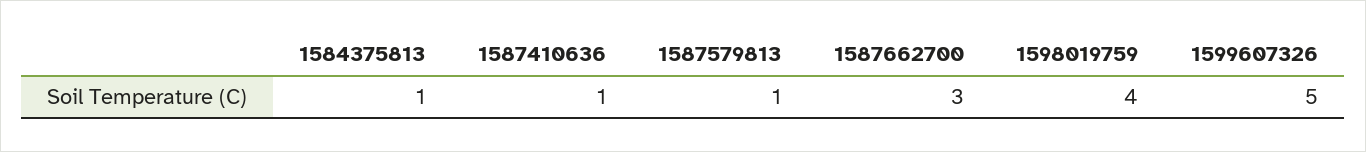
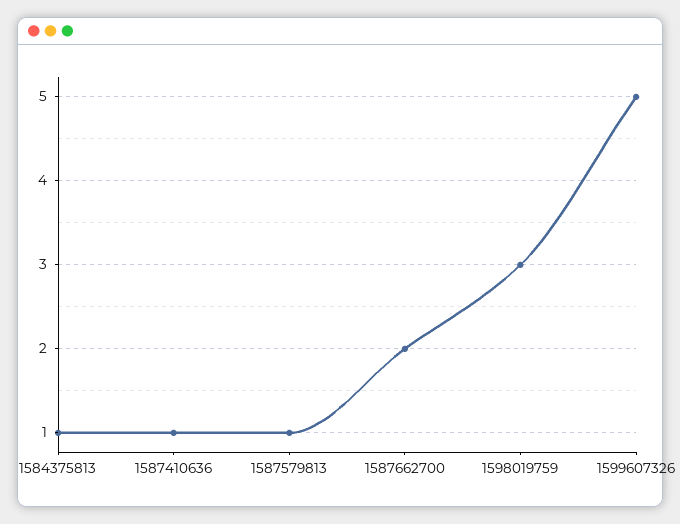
1587662700: 3 -> 2
1598019759: 4 -> 3

